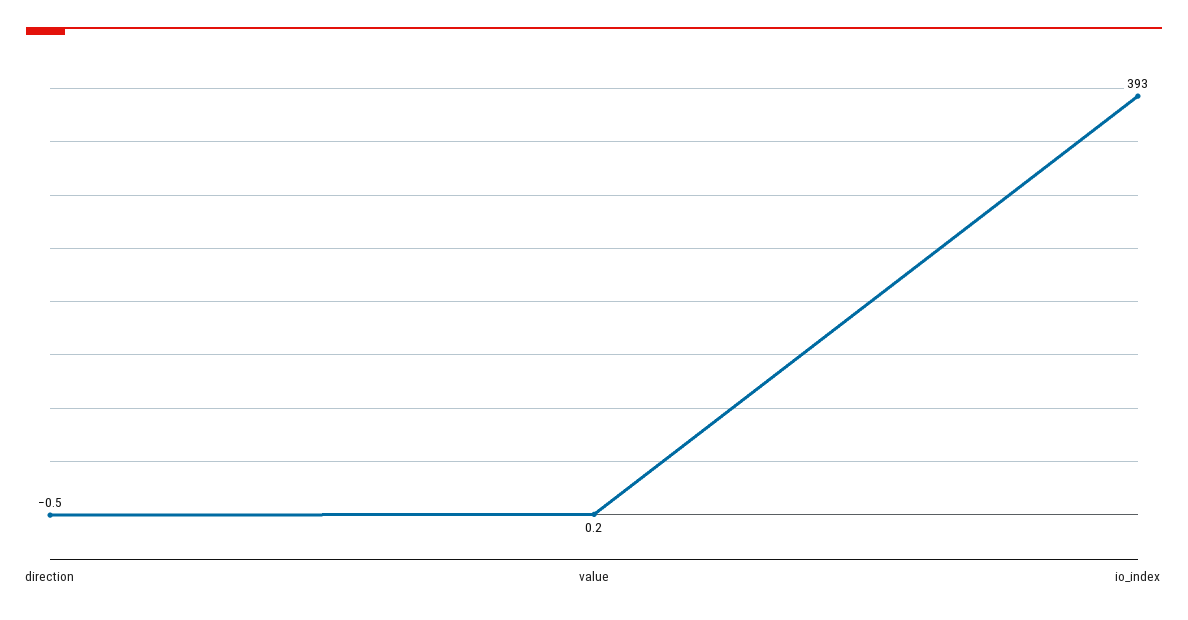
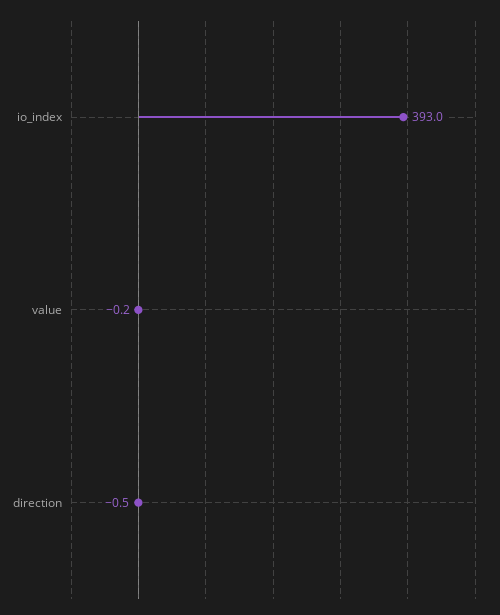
value: 0.2 -> -0.2

